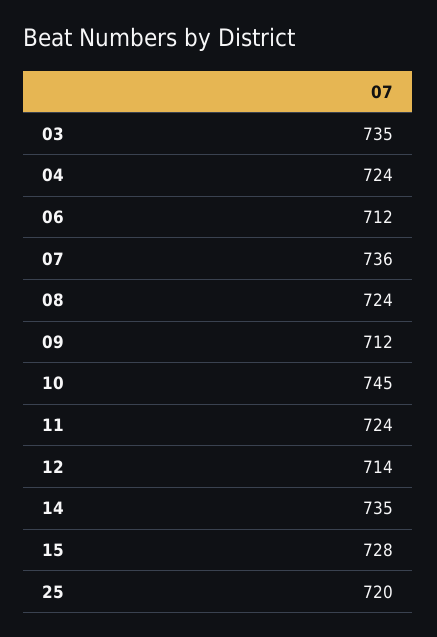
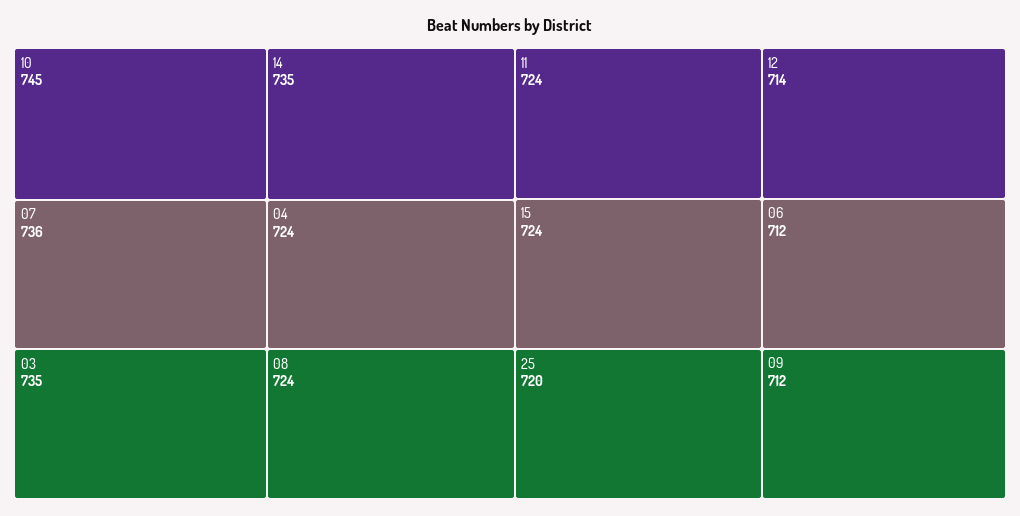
15: 728 -> 724

